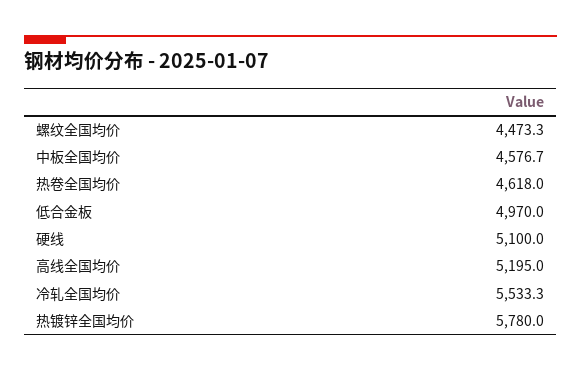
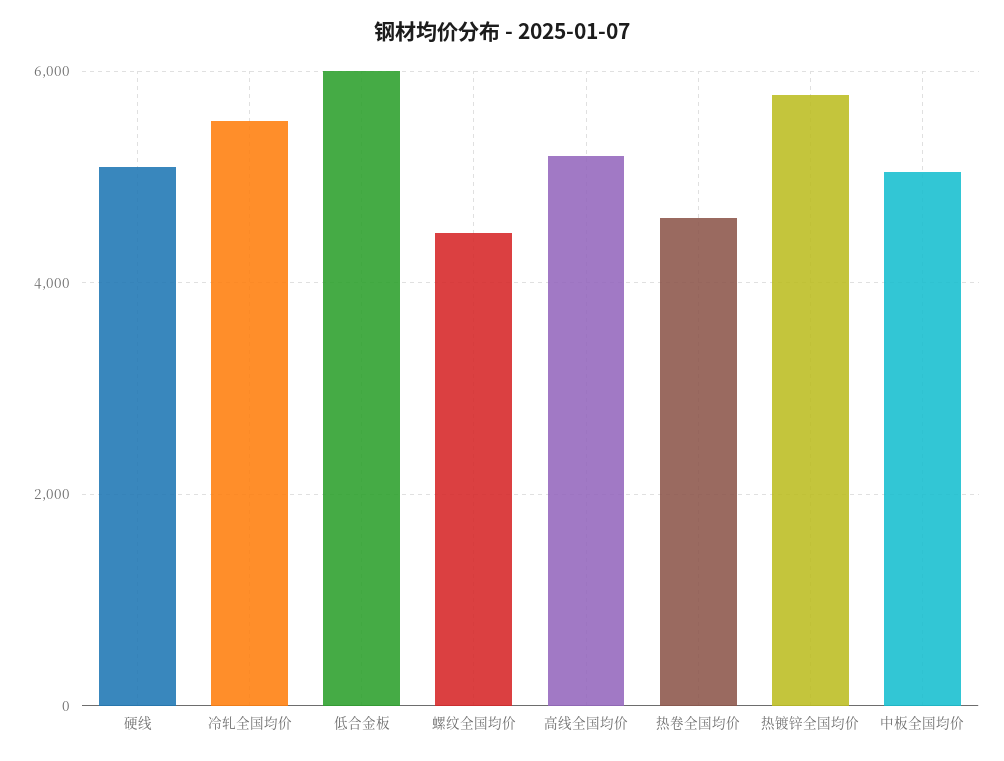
中板全国均价: 4576.7 -> 5000
低合金板: 4970 -> 6000

